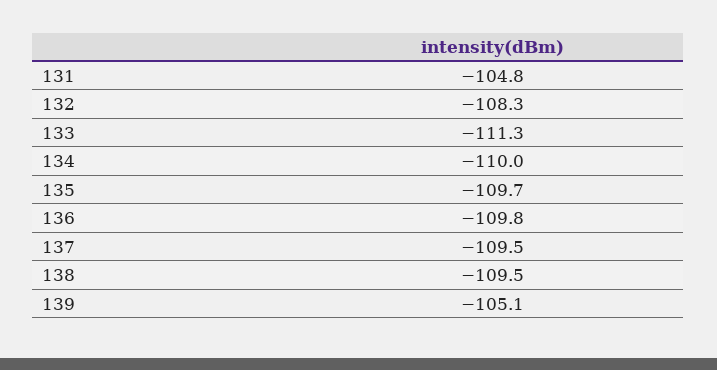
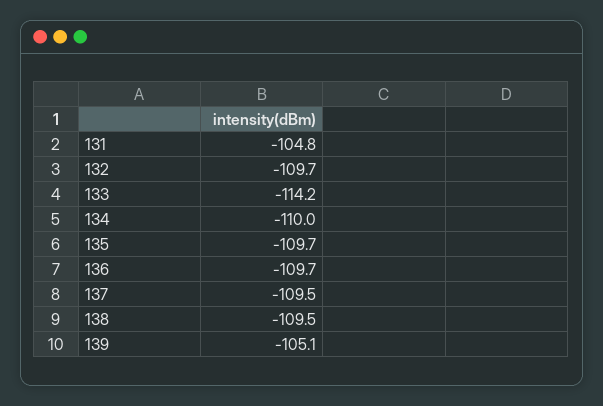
132: -108.3 -> -109.7
133: -111.3 -> -114.2
136: -109.8 -> -109.7

